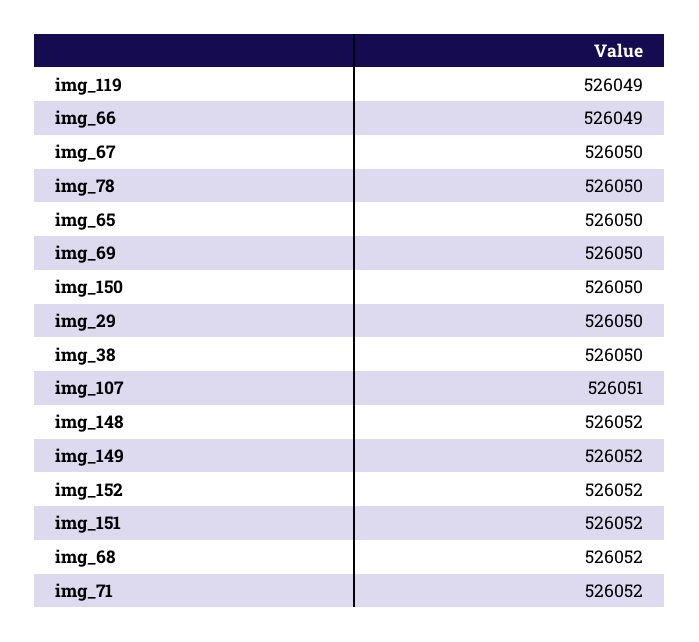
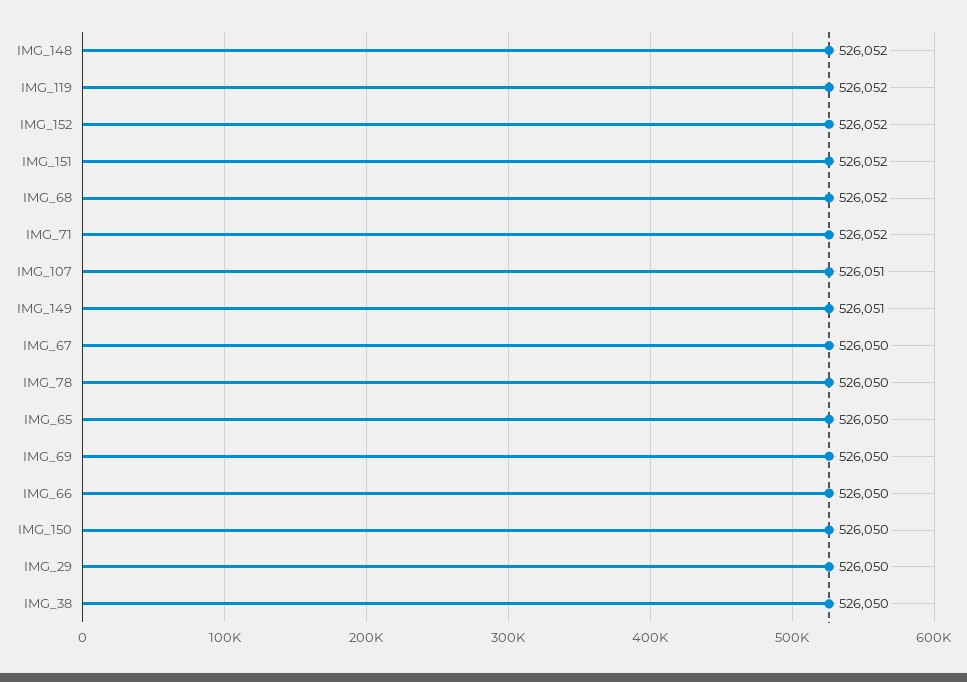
img_119: 526049 -> 526052
img_66: 526049 -> 526050
img_149: 526052 -> 526051

